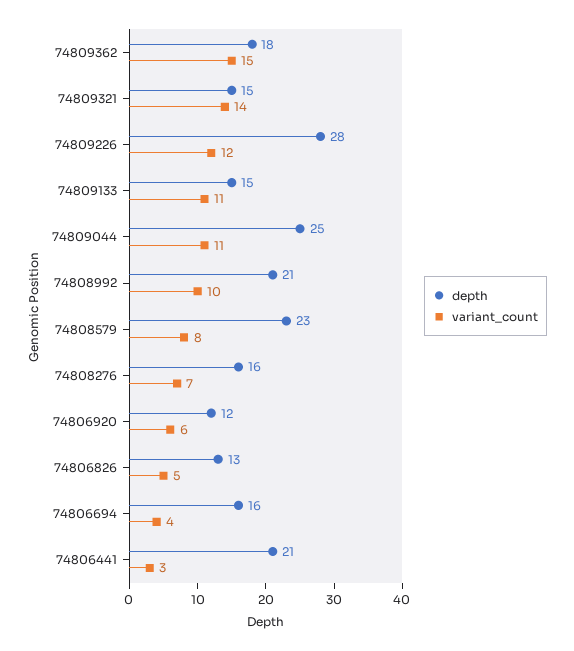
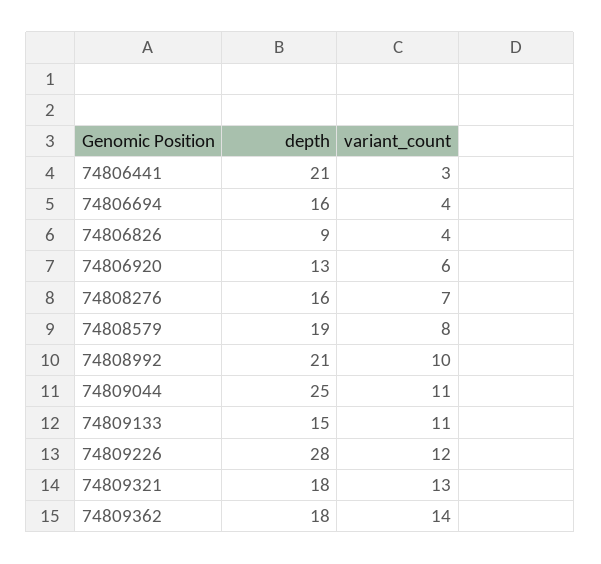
variant_count, 74809362: 15 -> 14
depth, 74809321: 15 -> 18
variant_count, 74809321: 14 -> 13
depth, 74808579: 23 -> 19
depth, 74806920: 12 -> 13
depth, 74806826: 13 -> 9
variant_count, 74806826: 5 -> 4

